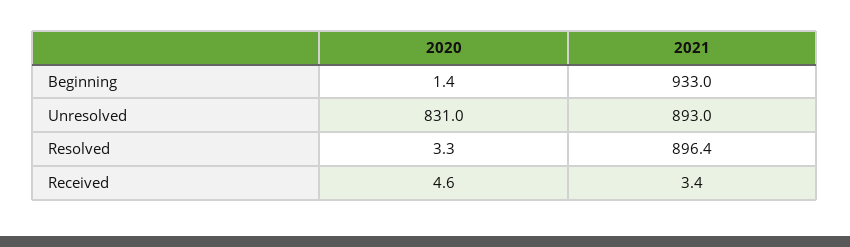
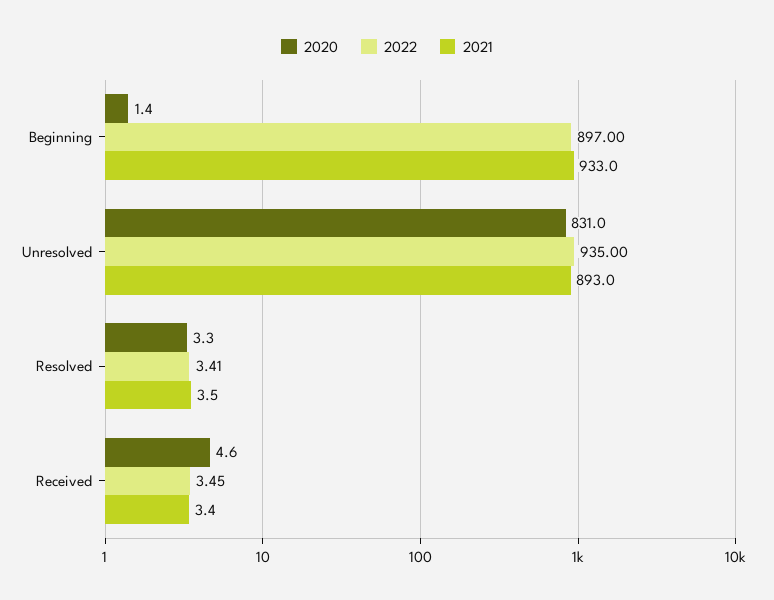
2021, Resolved: 896.4 -> 3.5
2022, Beginning: none -> 897
2022, Unresolved: none -> 935
2022, Resolved: none -> 3.41
2022, Received: none -> 3.45

